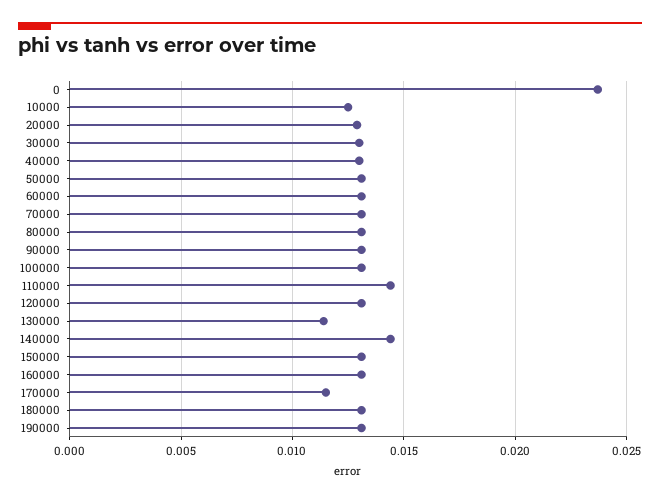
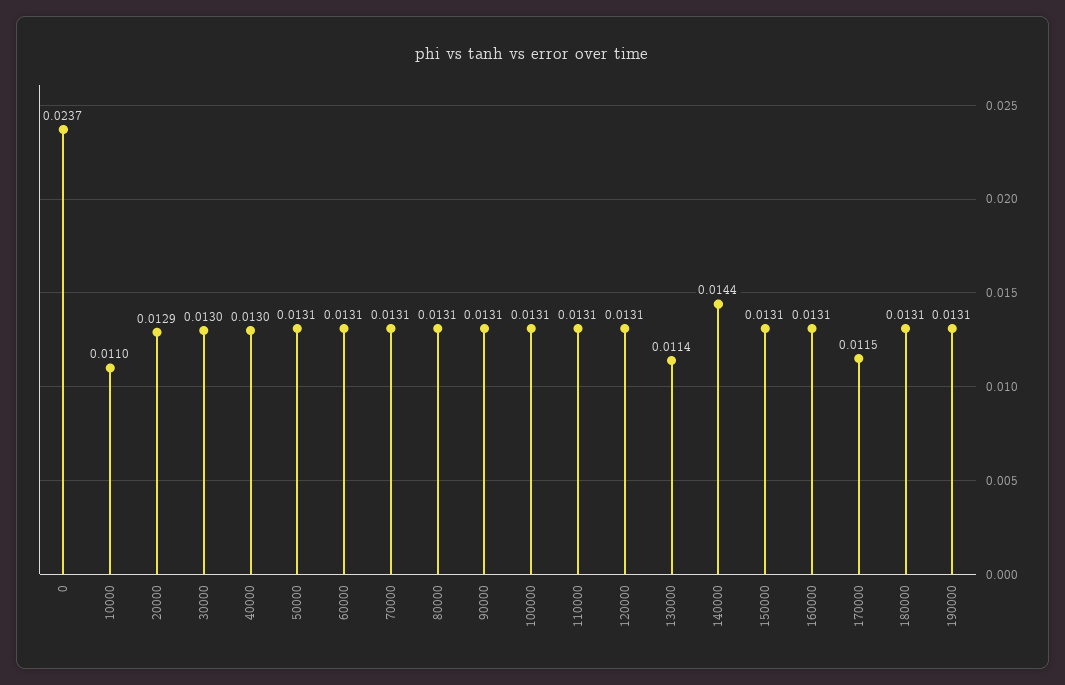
10000: 0.0125 -> 0.011
110000: 0.0145 -> 0.0131

